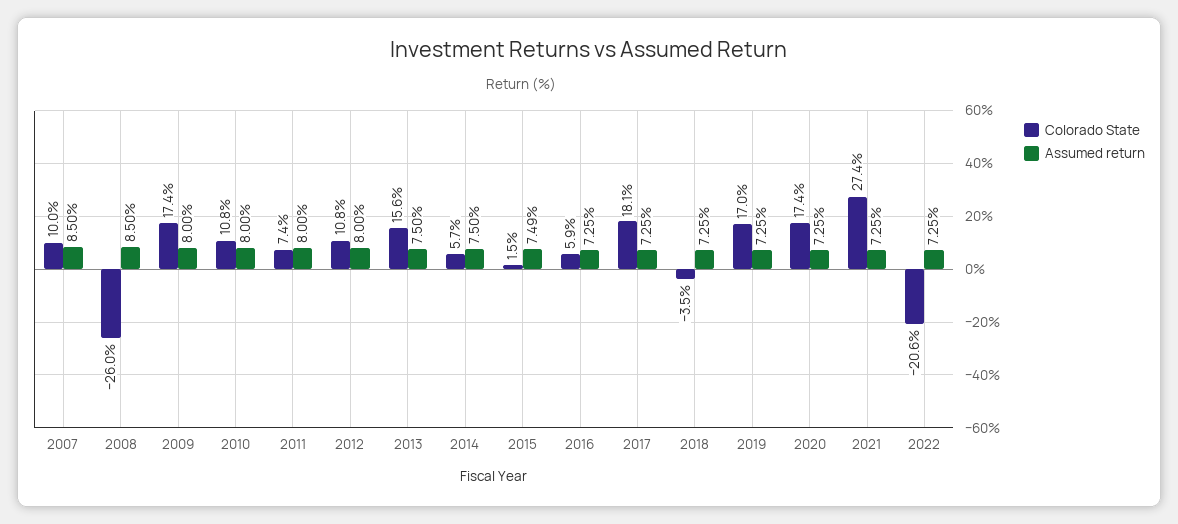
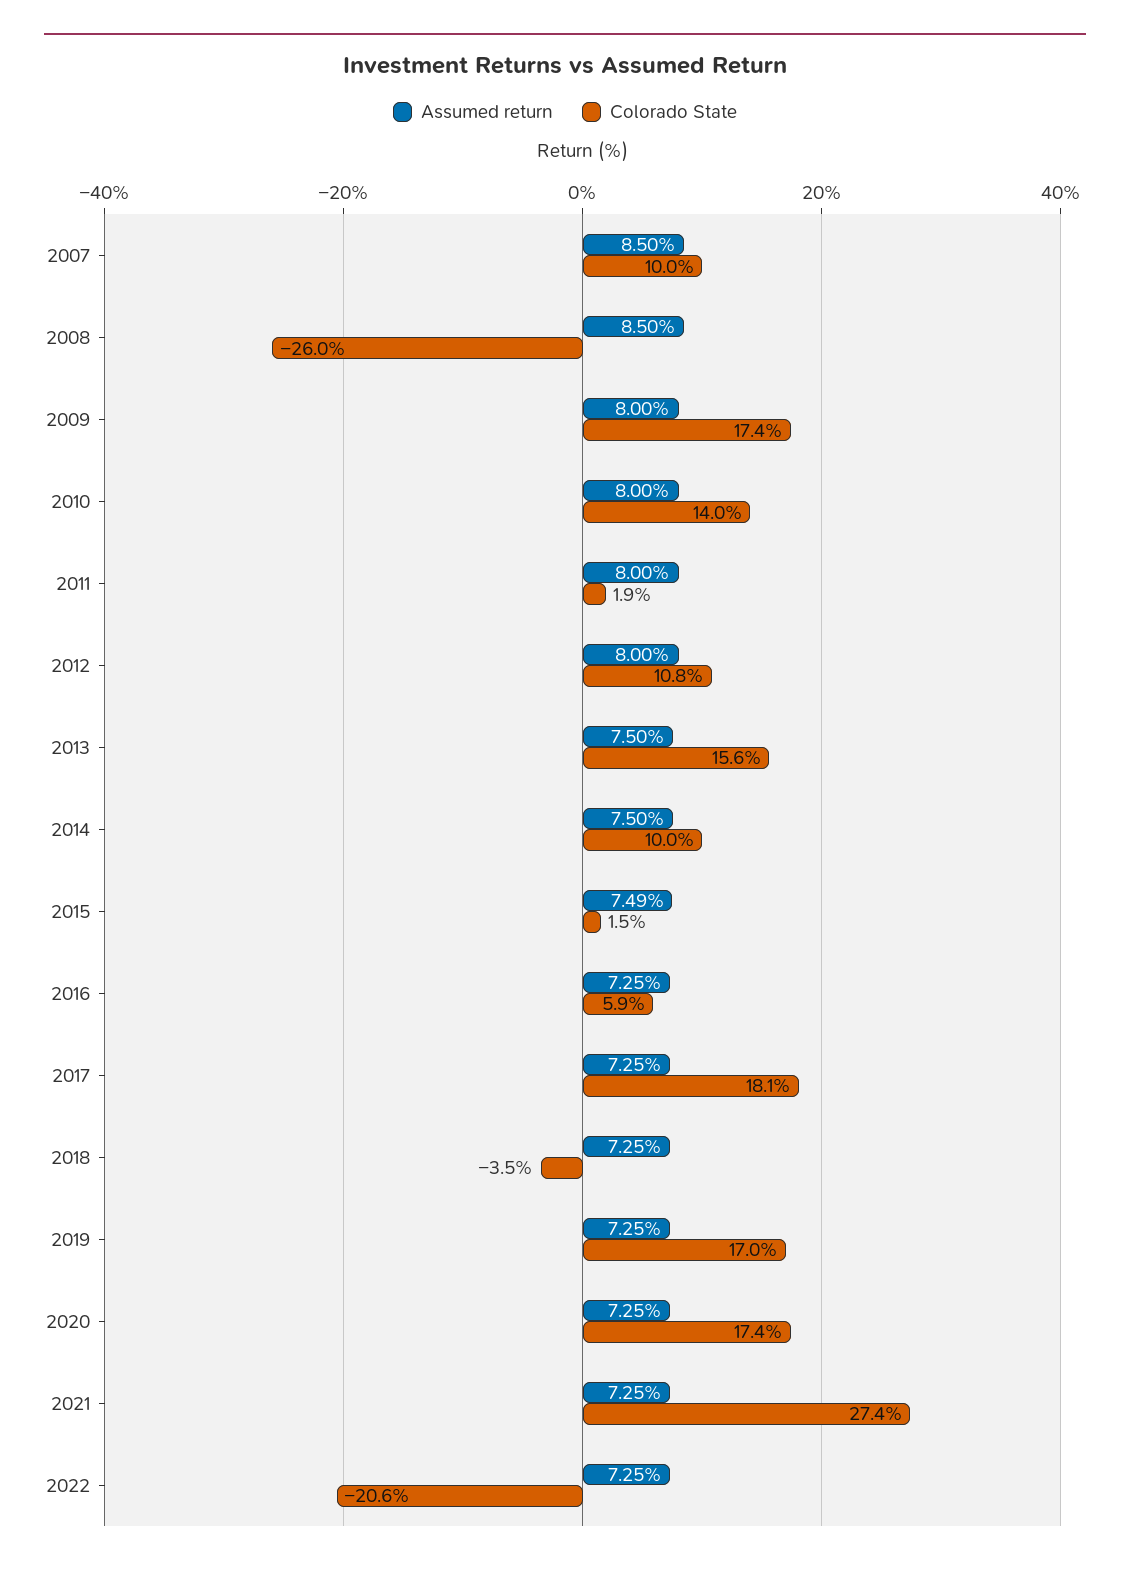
Colorado State, 2010: 10.8 -> 14
Colorado State, 2011: 7.4 -> 1.9
Colorado State, 2014: 5.7 -> 10

